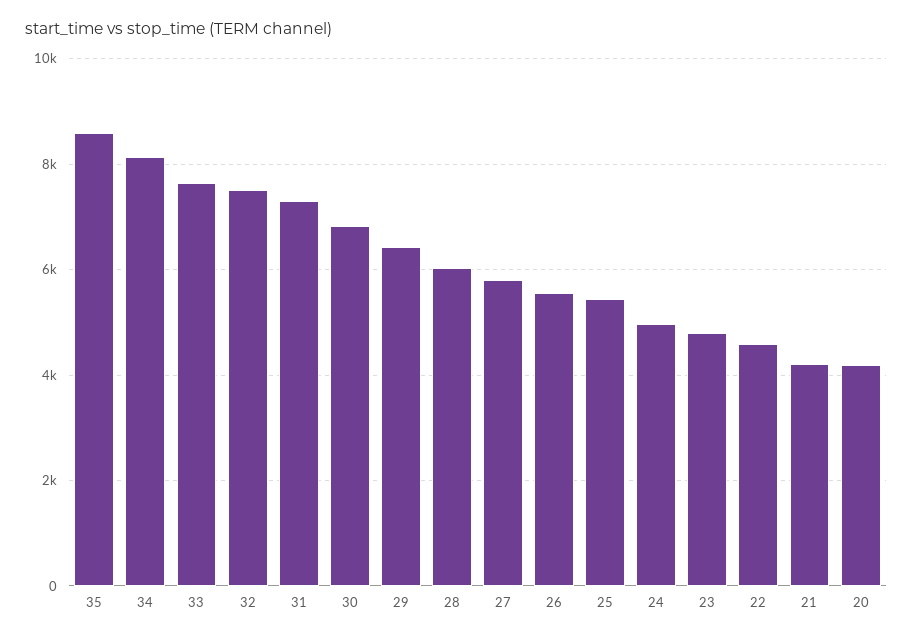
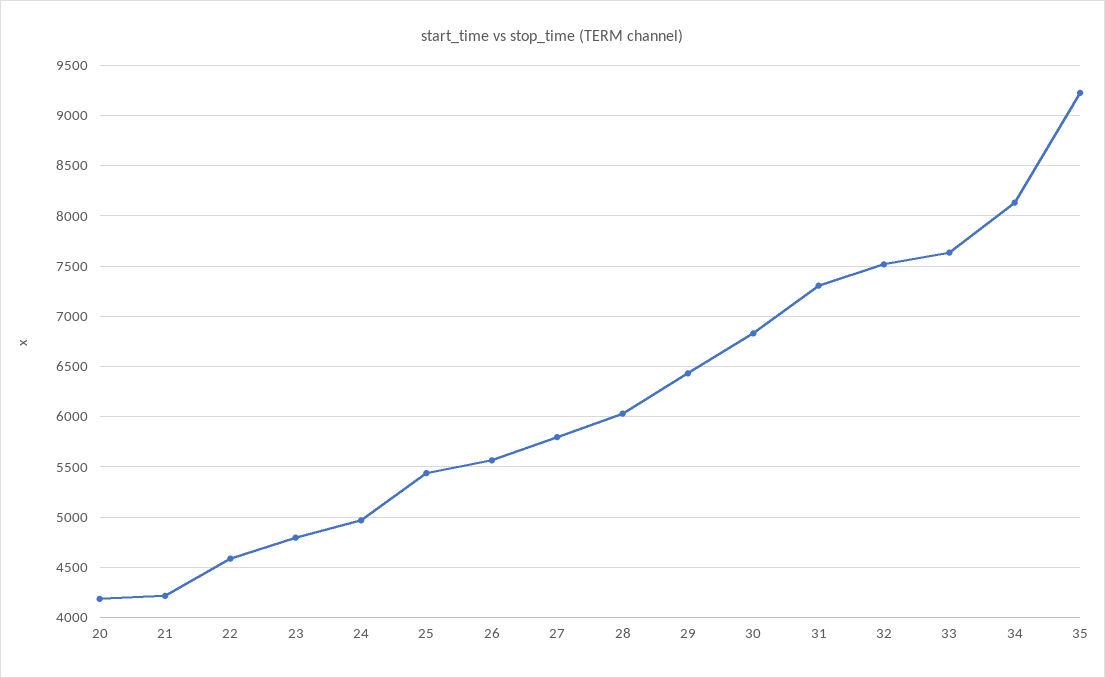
35: 8600 -> 9200

